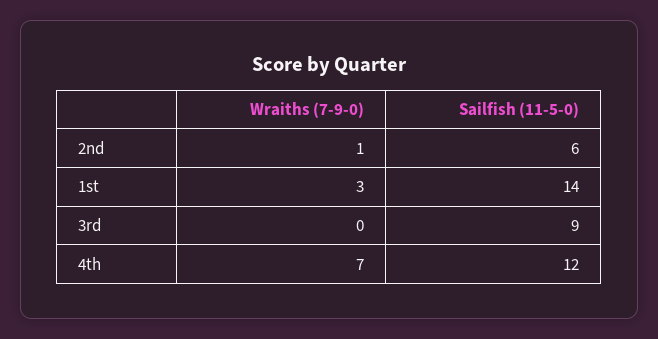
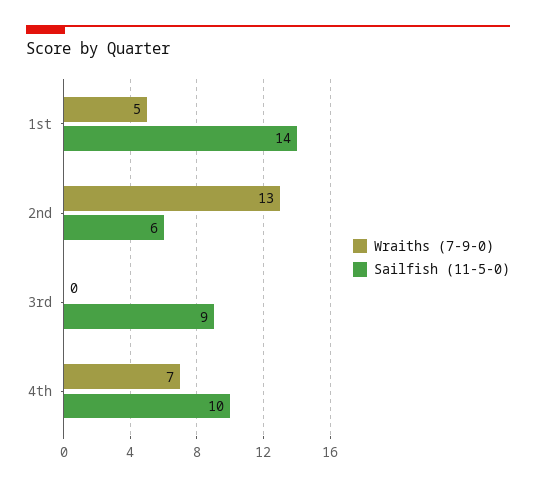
Wraiths (7-9-0), 2nd: 1 -> 13
Wraiths (7-9-0), 1st: 3 -> 5
Sailfish (11-5-0), 4th: 12 -> 10

